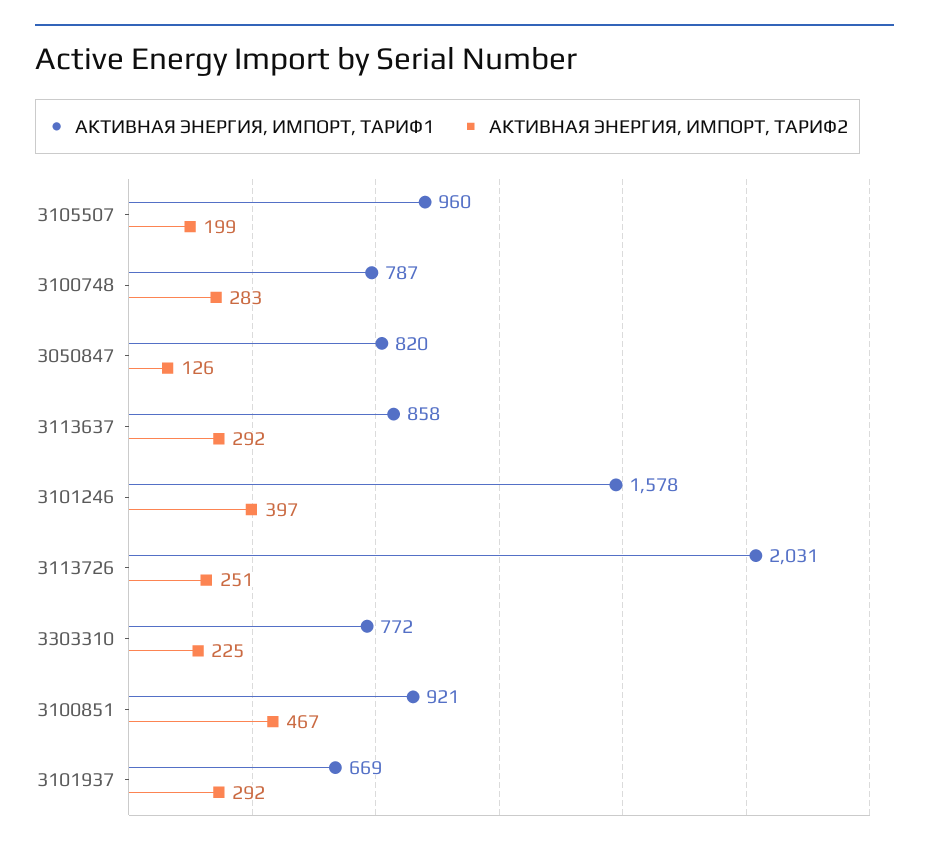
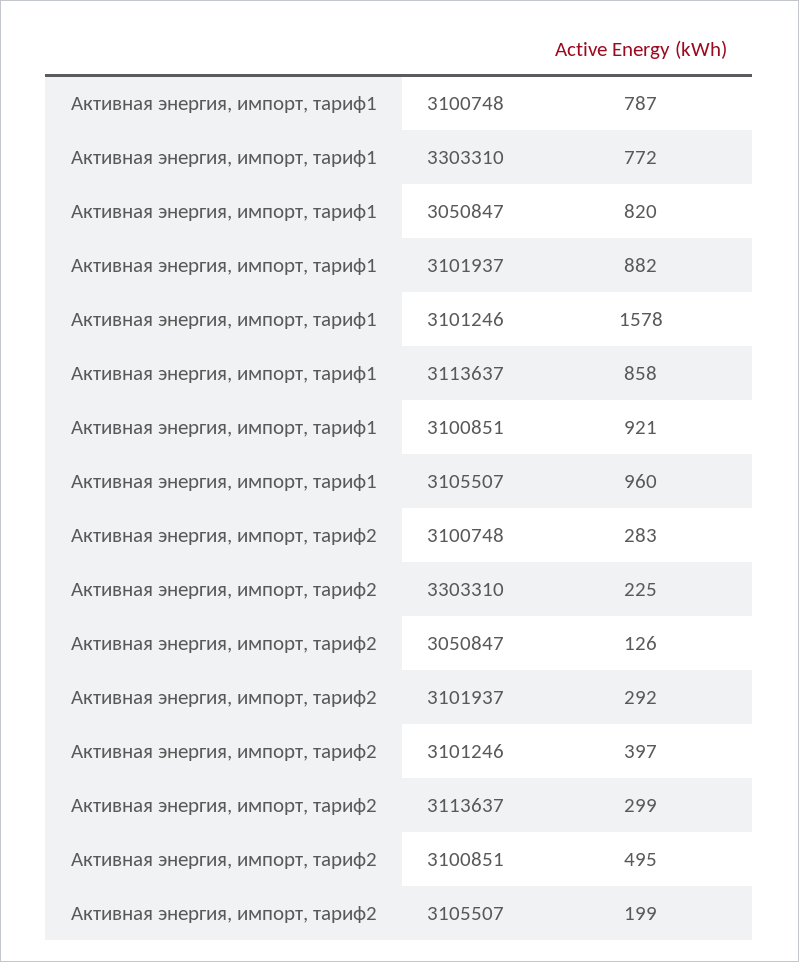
АКТИВНАЯ ЭНЕРГИЯ, ИМПОРТ, ТАРИФ2, 3113637: 292 -> 299
АКТИВНАЯ ЭНЕРГИЯ, ИМПОРТ, ТАРИФ1, 3113726: 2031 -> none
АКТИВНАЯ ЭНЕРГИЯ, ИМПОРТ, ТАРИФ2, 3113726: 251 -> none
АКТИВНАЯ ЭНЕРГИЯ, ИМПОРТ, ТАРИФ2, 3100851: 467 -> 495
АКТИВНАЯ ЭНЕРГИЯ, ИМПОРТ, ТАРИФ1, 3101937: 669 -> 882

